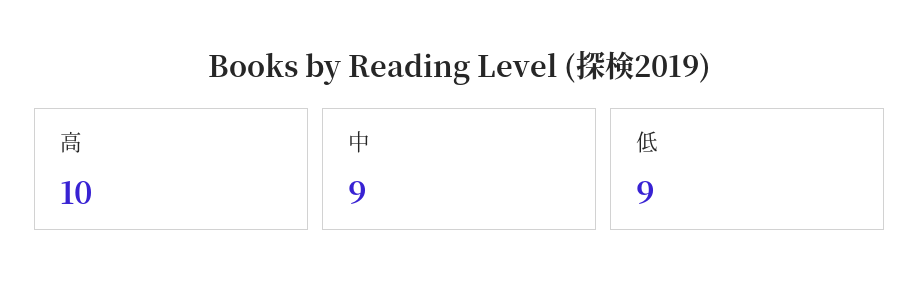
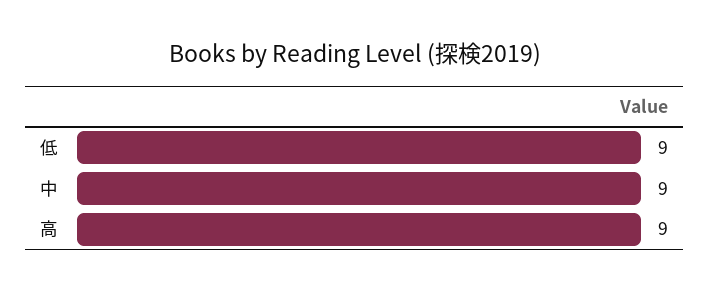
高: 10 -> 9

